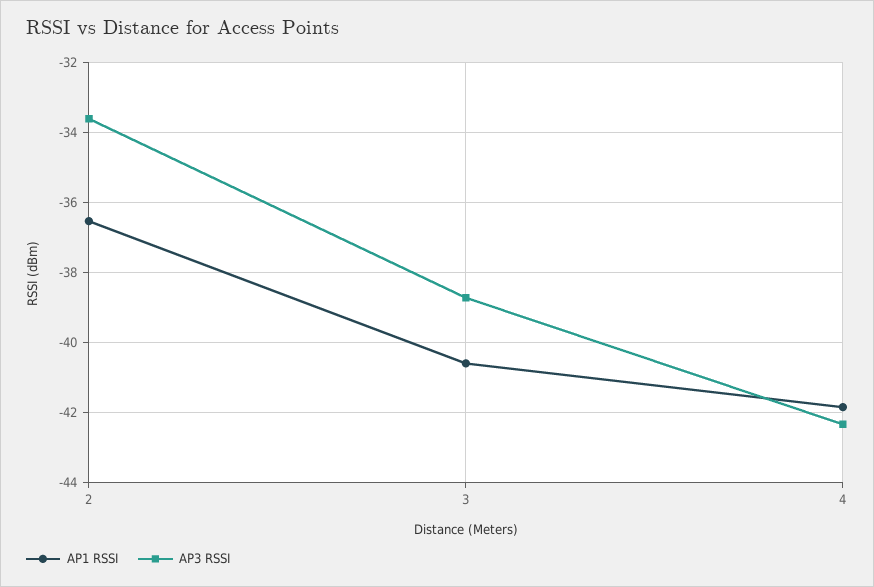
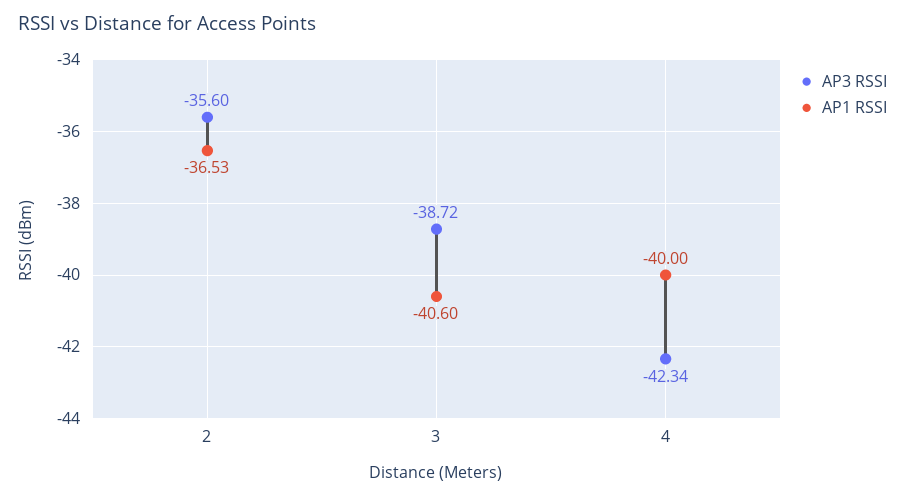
AP3 RSSI, 2: -33.6 -> -35.6
AP1 RSSI, 4: -41.8 -> -40

